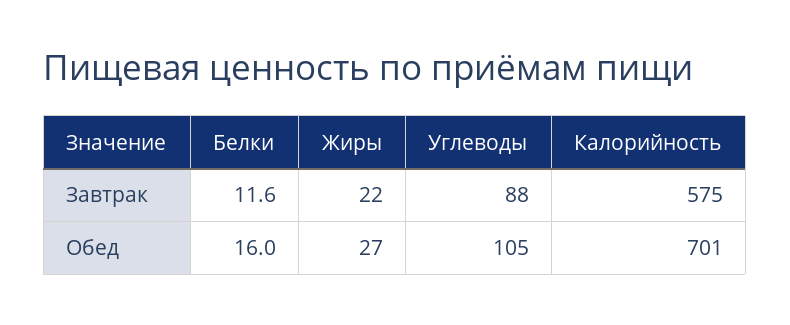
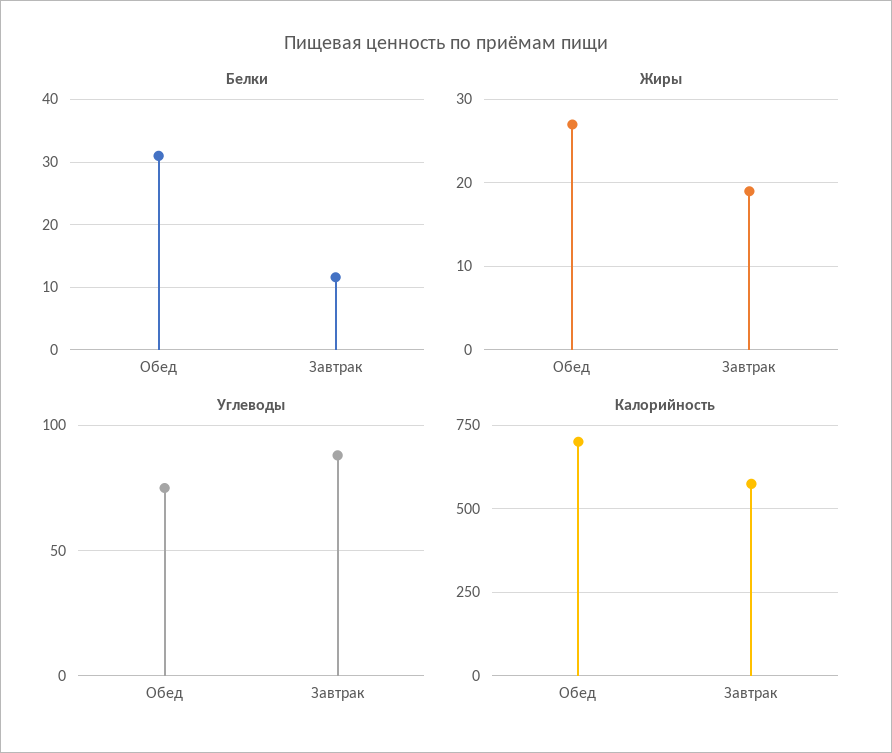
Жиры, Завтрак: 22 -> 19
Белки, Обед: 16 -> 31
Углеводы, Обед: 105 -> 75

